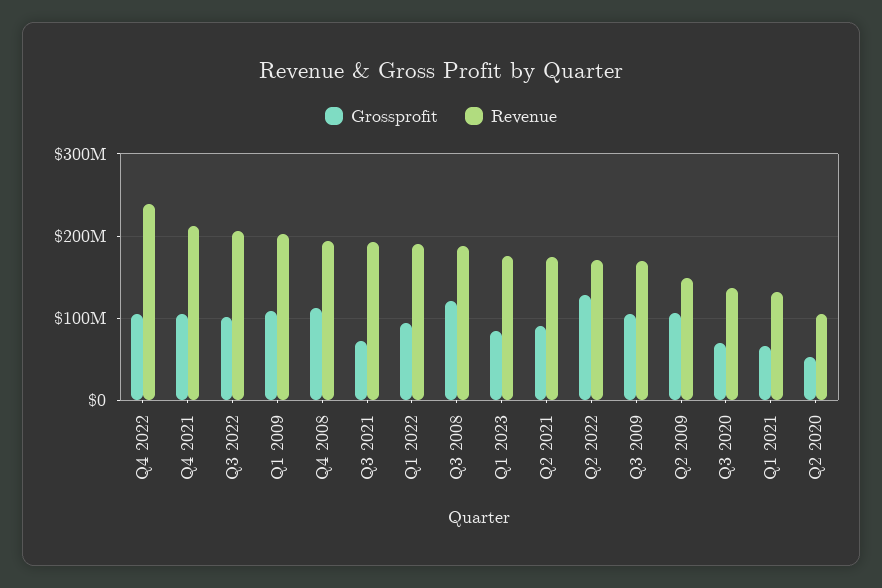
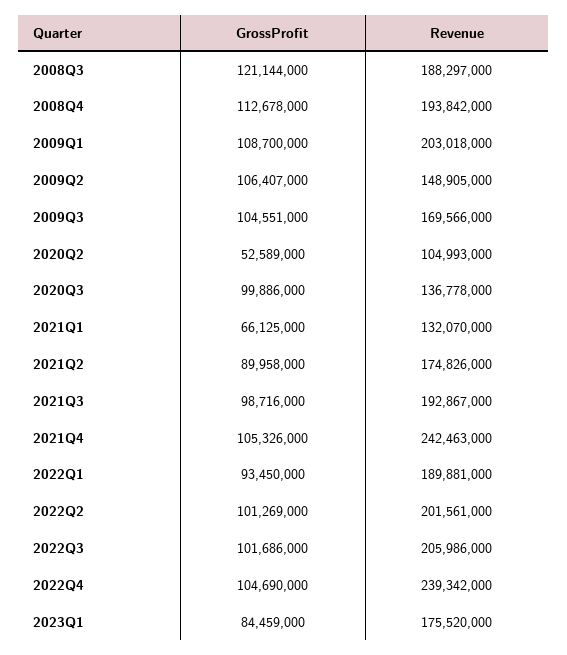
Revenue, Q4 2021: 210000000 -> 242463000
Grossprofit, Q3 2021: 70000000 -> 98716000
Grossprofit, Q2 2022: 130000000 -> 101269000
Revenue, Q2 2022: 170000000 -> 201561000
Grossprofit, Q3 2020: 70000000 -> 99886000

